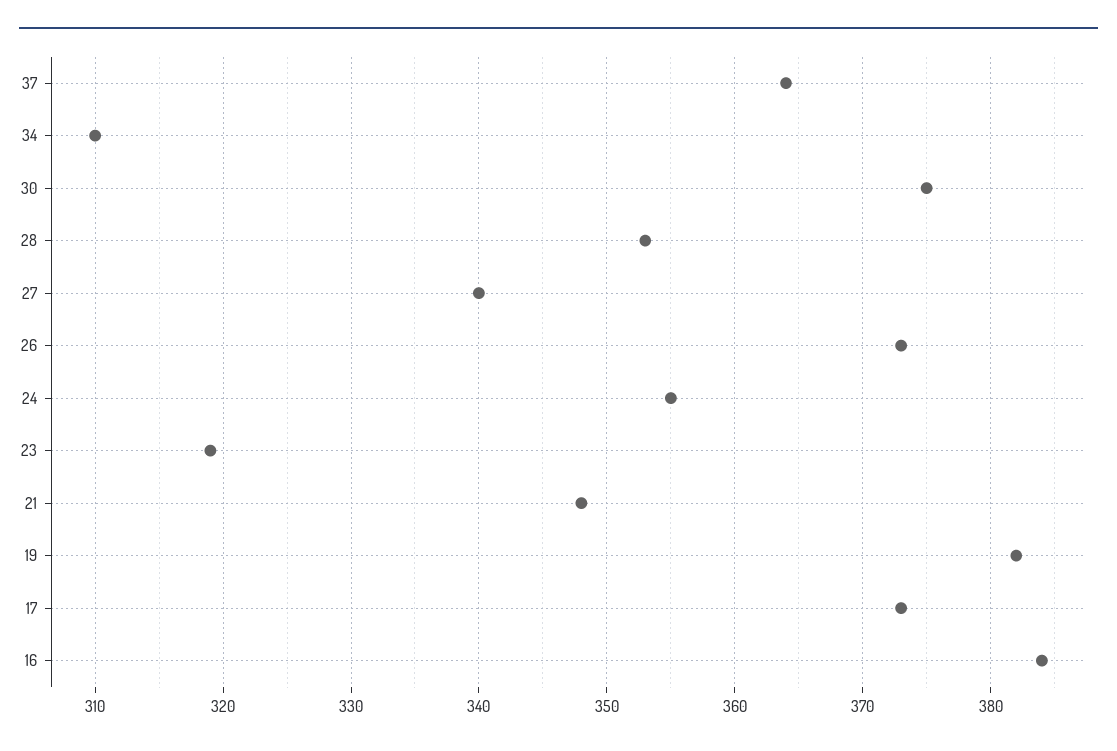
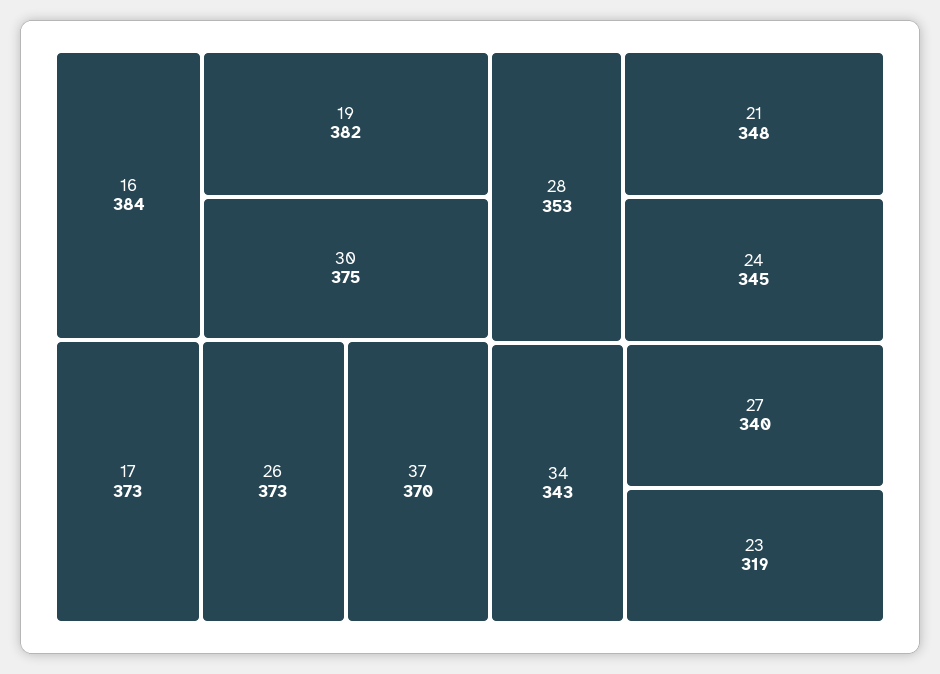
37: 364 -> 370
34: 310 -> 343
24: 355 -> 345

